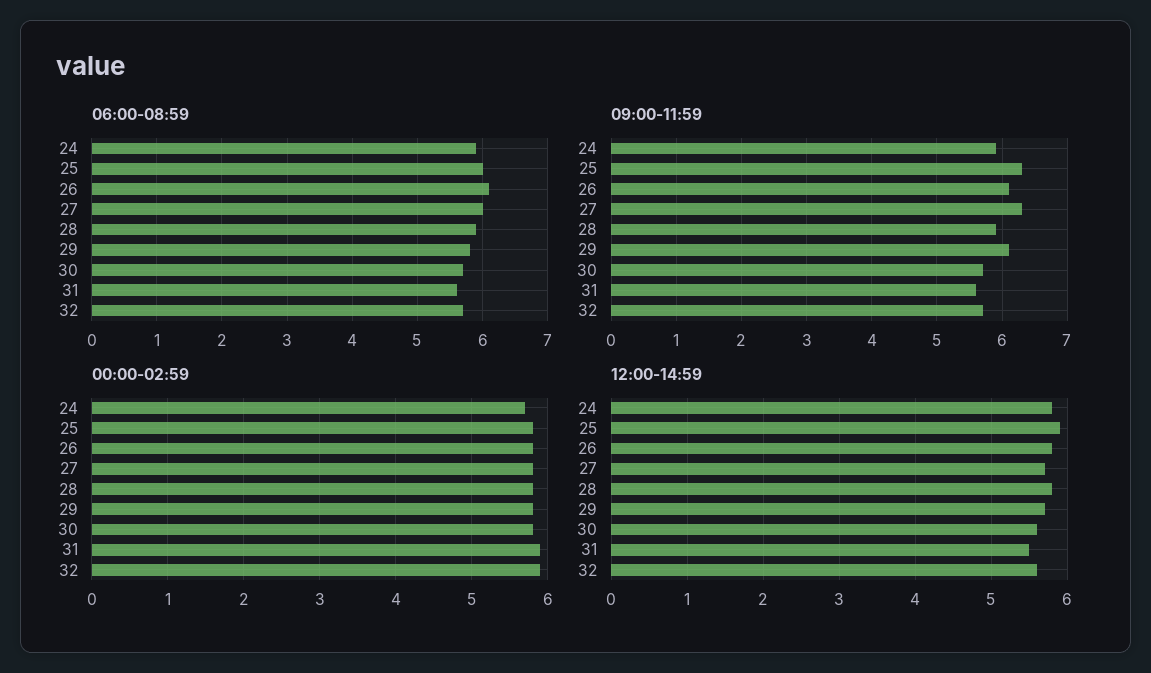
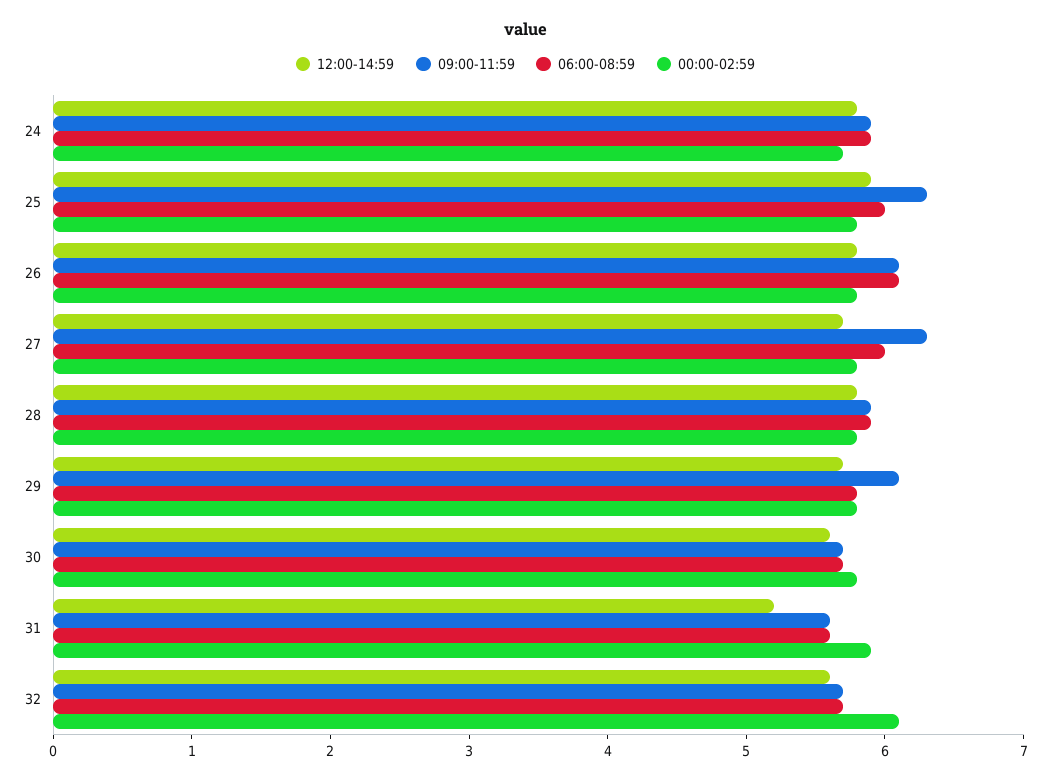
00:00-02:59, 32: 5.9 -> 6.1
12:00-14:59, 31: 5.5 -> 5.2

